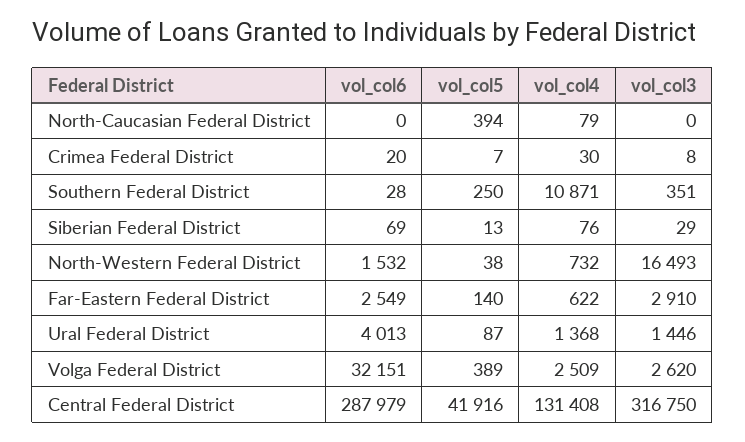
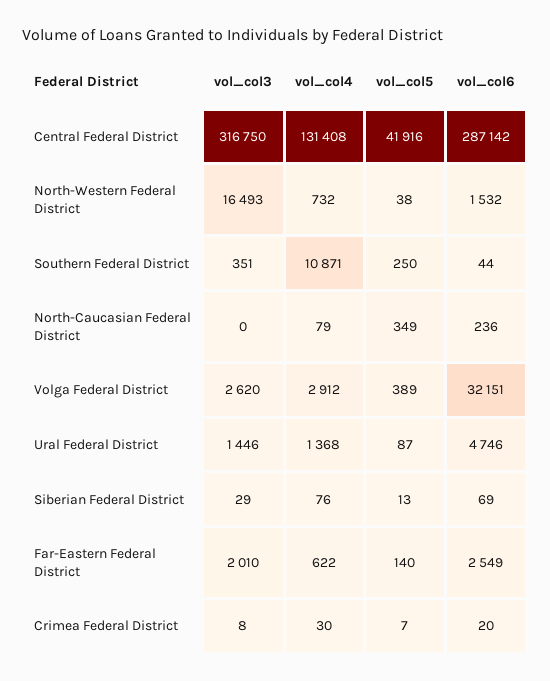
vol_col6, North-Caucasian Federal District: 0 -> 236
vol_col5, North-Caucasian Federal District: 394 -> 349
vol_col6, Southern Federal District: 28 -> 44
vol_col3, Far-Eastern Federal District: 2910 -> 2010
vol_col6, Ural Federal District: 4013 -> 4746
vol_col4, Volga Federal District: 2509 -> 2912
vol_col6, Central Federal District: 287979 -> 287142

